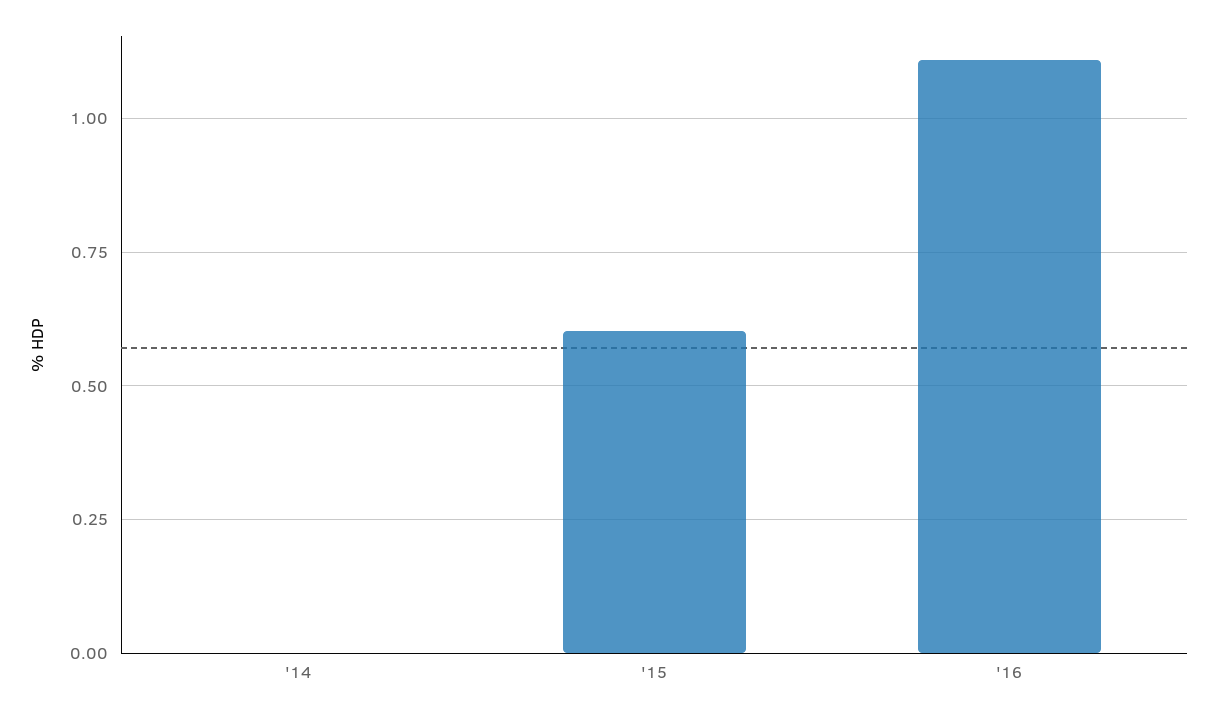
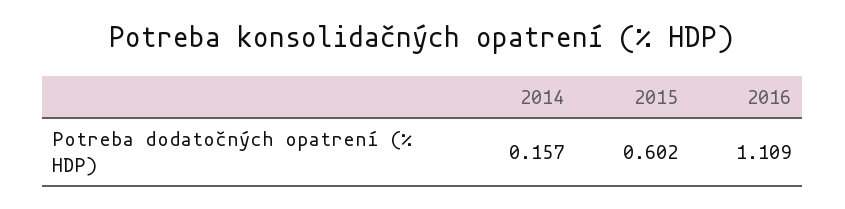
'14: 0 -> 0.157

